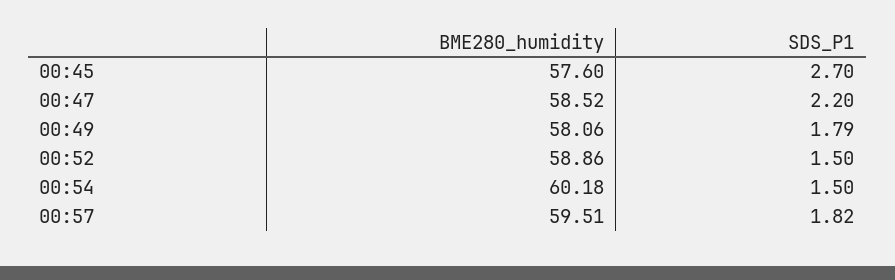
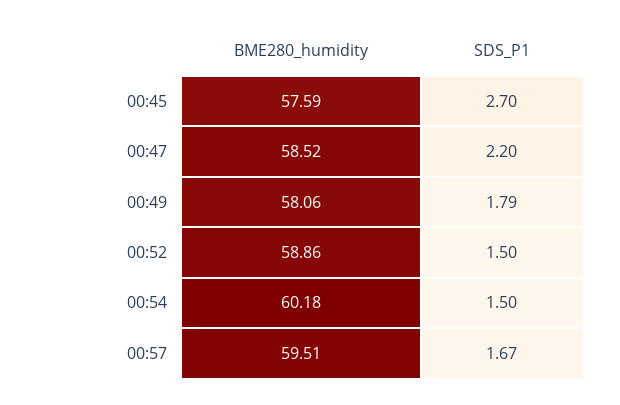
BME280_humidity, 00:45: 57.6 -> 57.59
SDS_P1, 00:57: 1.82 -> 1.67

